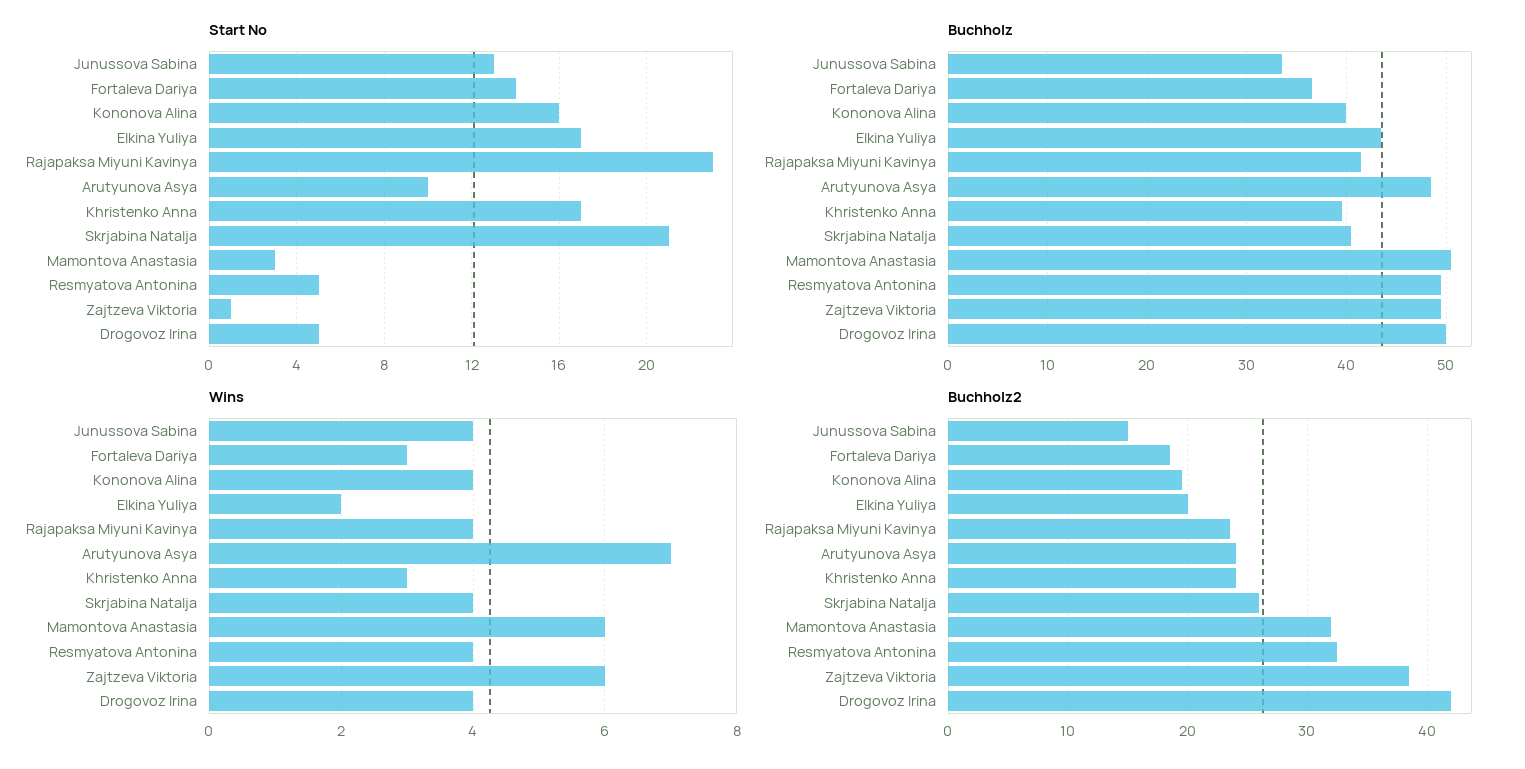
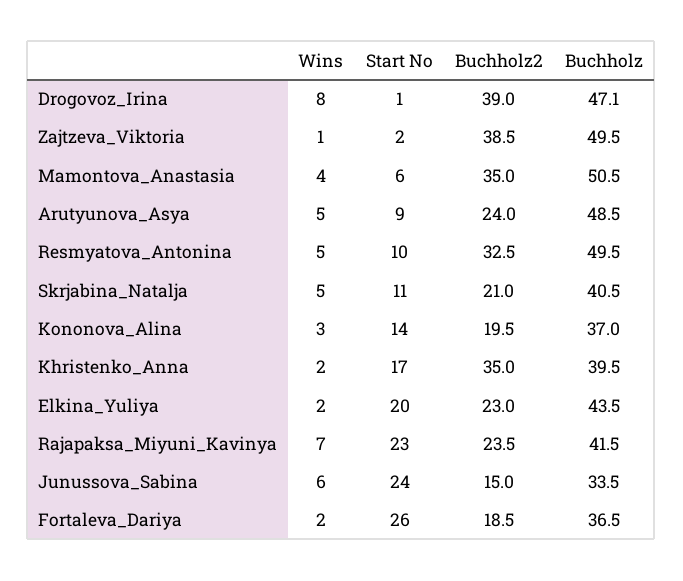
Start No, Junussova Sabina: 13 -> 24
Start No, Fortaleva Dariya: 14 -> 26
Start No, Kononova Alina: 16 -> 14
Start No, Elkina Yuliya: 17 -> 20
Start No, Arutyunova Asya: 10 -> 9
Start No, Skrjabina Natalja: 21 -> 11
Start No, Mamontova Anastasia: 3 -> 6
Start No, Resmyatova Antonina: 5 -> 10
Start No, Zajtzeva Viktoria: 1 -> 2
Start No, Drogovoz Irina: 5 -> 1
Buchholz, Kononova Alina: 40 -> 37
Buchholz, Drogovoz Irina: 50 -> 47.1
Wins, Junussova Sabina: 4 -> 6
Wins, Fortaleva Dariya: 3 -> 2
Wins, Kononova Alina: 4 -> 3
Wins, Rajapaksa Miyuni Kavinya: 4 -> 7
Wins, Arutyunova Asya: 7 -> 5
Wins, Khristenko Anna: 3 -> 2
Wins, Skrjabina Natalja: 4 -> 5
Wins, Mamontova Anastasia: 6 -> 4
Wins, Resmyatova Antonina: 4 -> 5
Wins, Zajtzeva Viktoria: 6 -> 1
Wins, Drogovoz Irina: 4 -> 8
Buchholz2, Elkina Yuliya: 20 -> 23
Buchholz2, Khristenko Anna: 24 -> 35
Buchholz2, Skrjabina Natalja: 26 -> 21
Buchholz2, Mamontova Anastasia: 32 -> 35
Buchholz2, Drogovoz Irina: 42 -> 39

